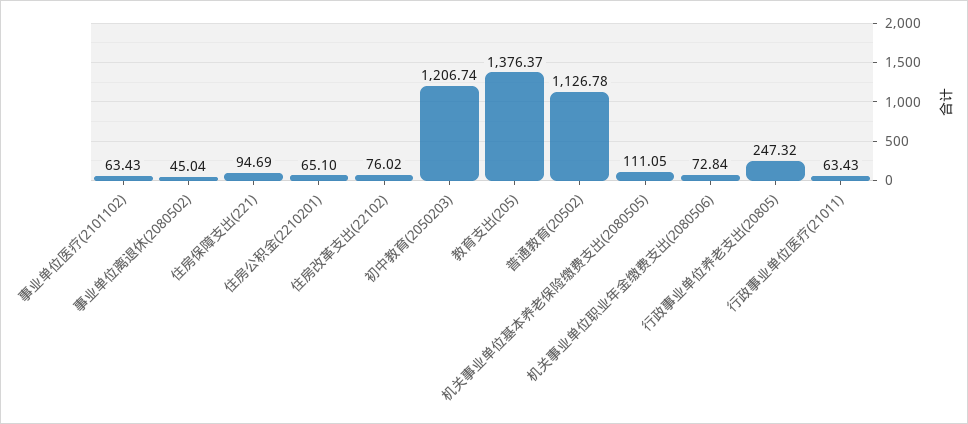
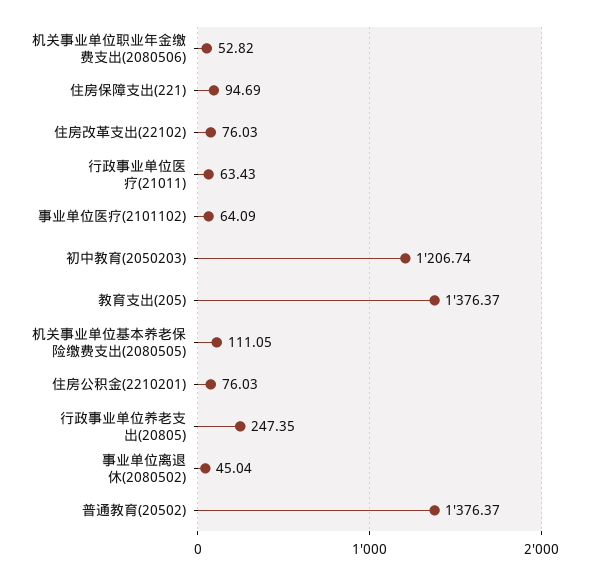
事业单位医疗(2101102): 63.43 -> 64.09
住房公积金(2210201): 65.1 -> 76.03
住房改革支出(22102): 76.02 -> 76.03
普通教育(20502): 1126.78 -> 1376.37
机关事业单位职业年金缴费支出(2080506): 72.84 -> 52.82
行政事业单位养老支出(20805): 247.32 -> 247.35

